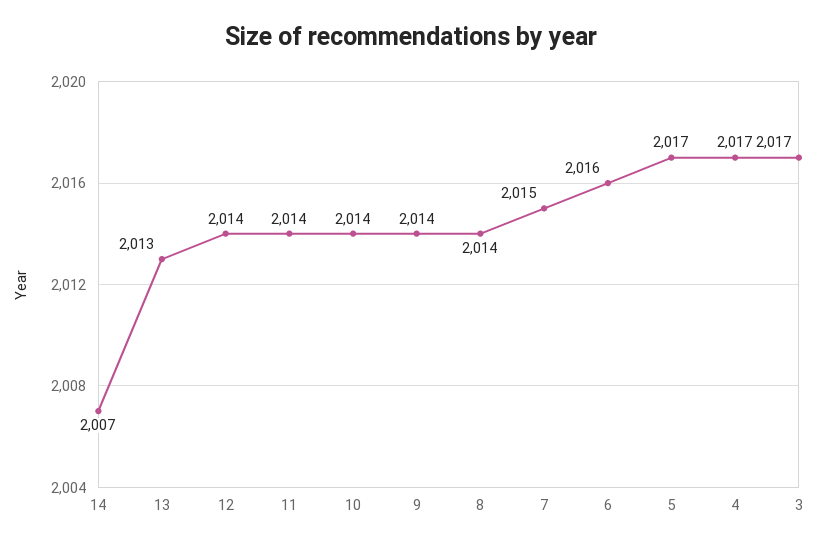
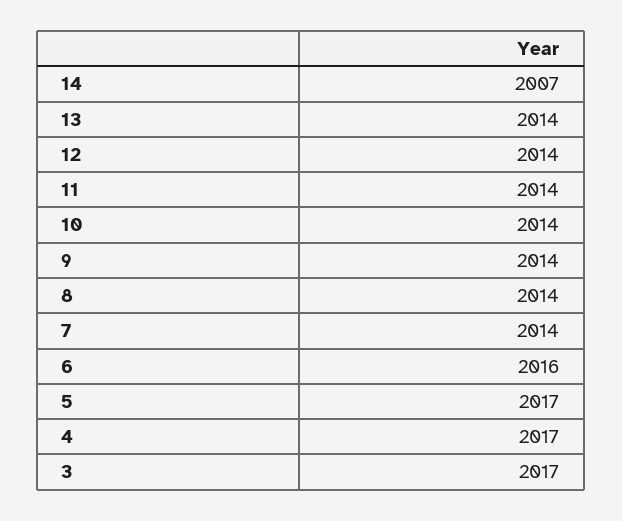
13: 2013 -> 2014
7: 2015 -> 2014

